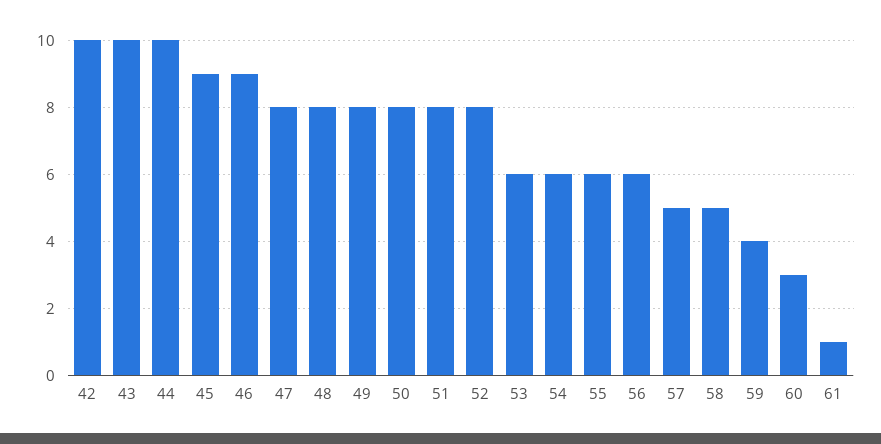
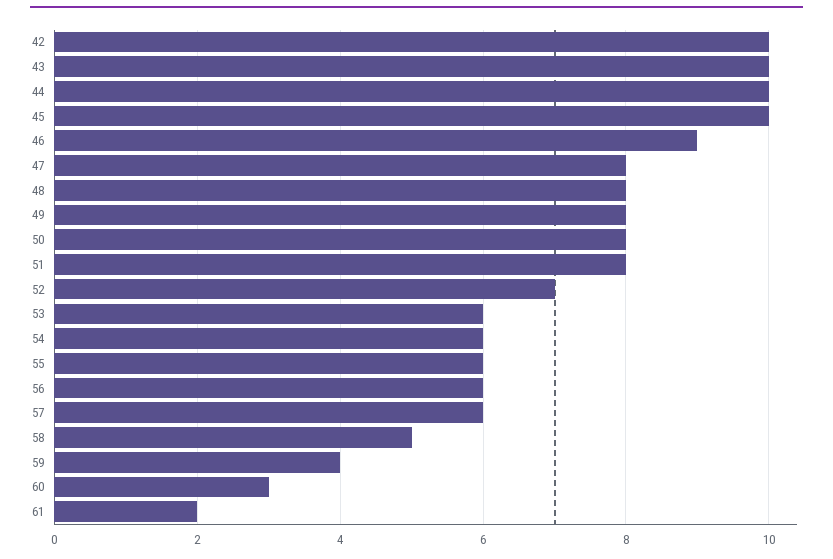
45: 9 -> 10
52: 8 -> 7
57: 5 -> 6
61: 1 -> 2

